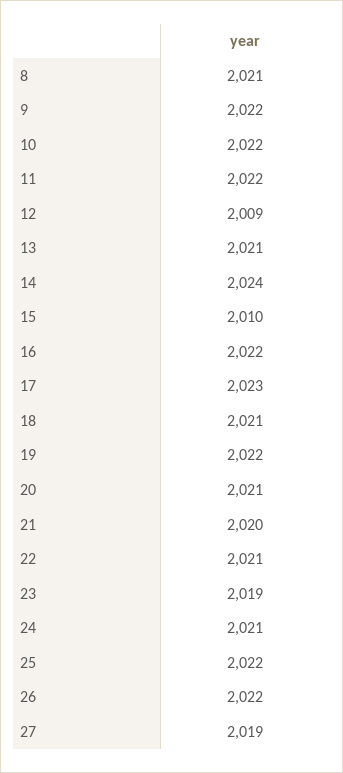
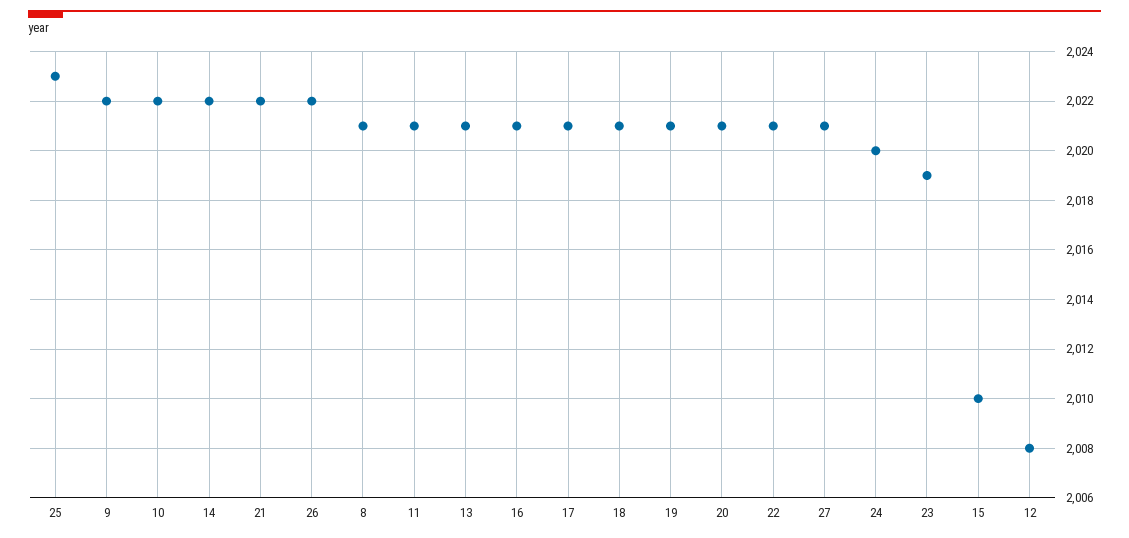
11: 2022 -> 2021
12: 2009 -> 2008
14: 2024 -> 2022
16: 2022 -> 2021
17: 2023 -> 2021
19: 2022 -> 2021
21: 2020 -> 2022
24: 2021 -> 2020
25: 2022 -> 2023
27: 2019 -> 2021

